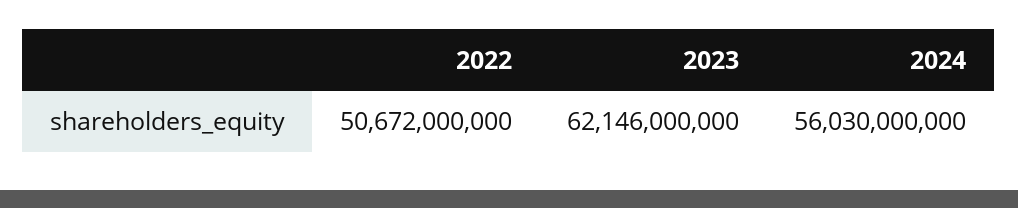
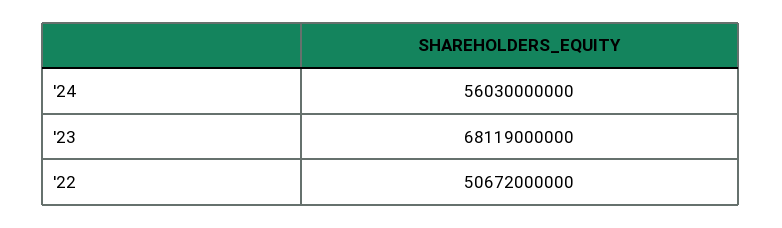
2023: 62146000000 -> 68119000000

